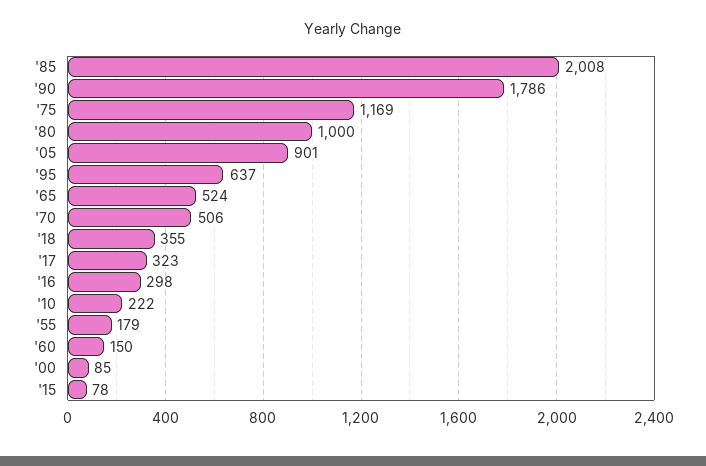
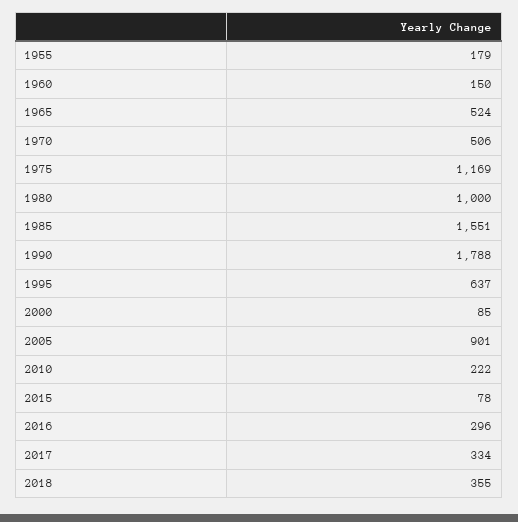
'85: 2008 -> 1551
'90: 1786 -> 1788
'17: 323 -> 334
'16: 298 -> 296

